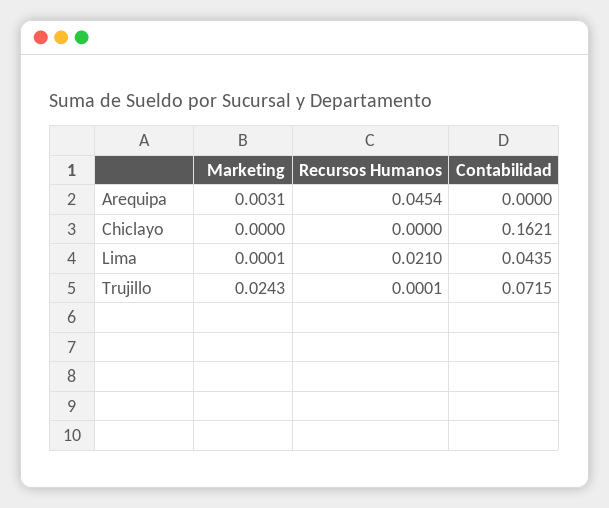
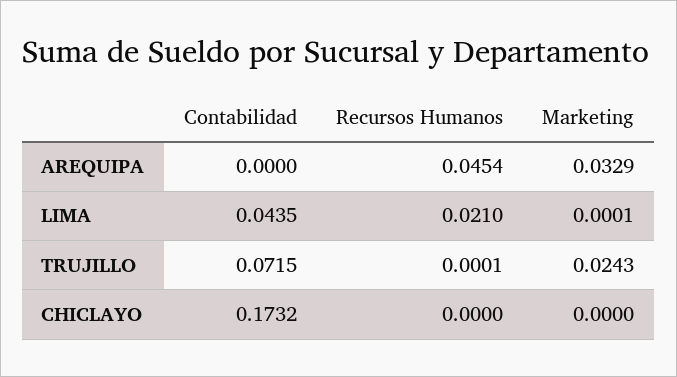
Marketing, Arequipa: 0.0031 -> 0.0329
Contabilidad, Chiclayo: 0.1621 -> 0.1732

